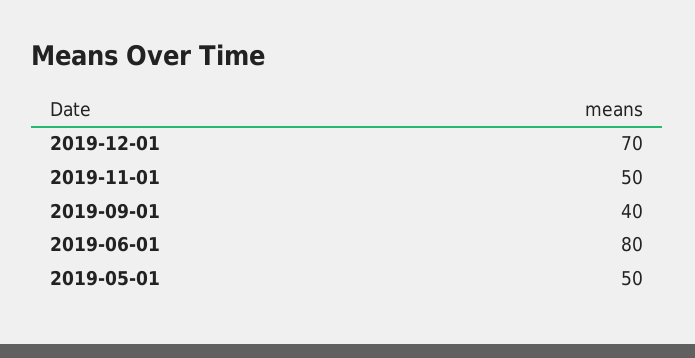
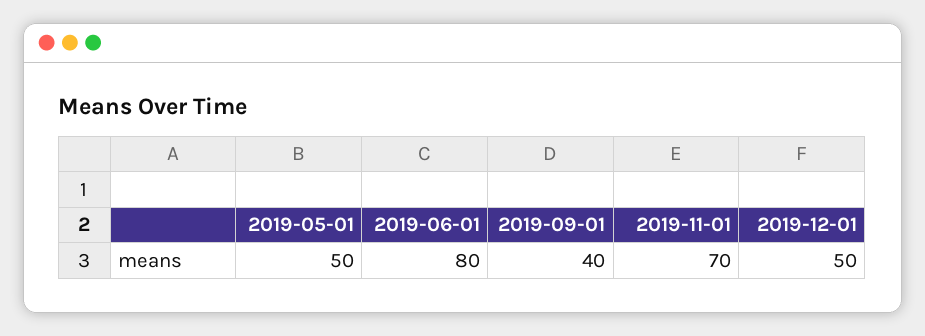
2019-12-01: 70 -> 50
2019-11-01: 50 -> 70

